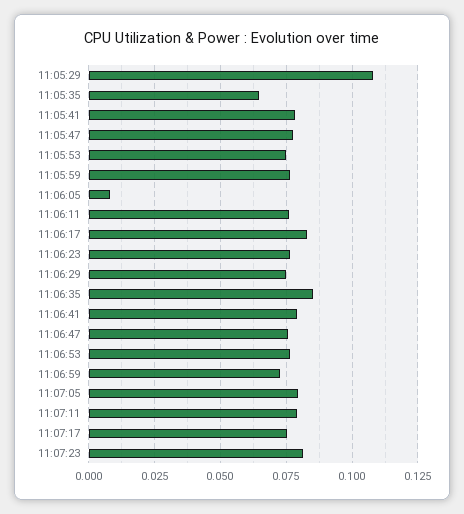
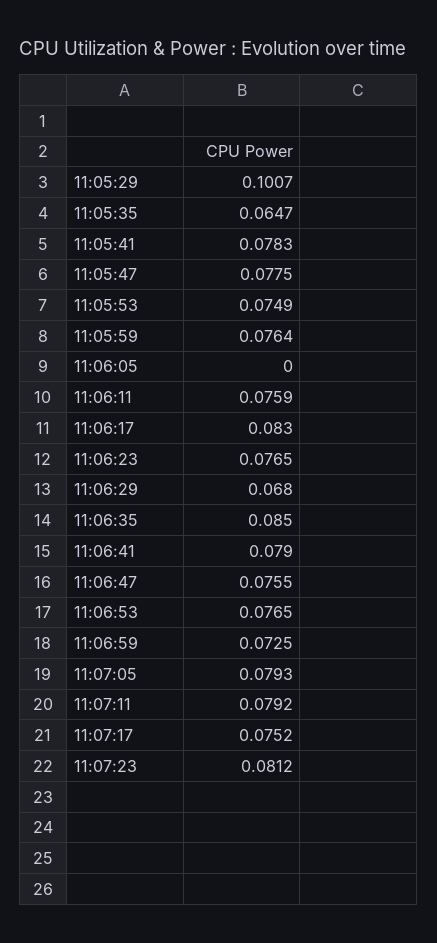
11:05:29: 0.1075 -> 0.1007
11:06:05: 0.0075 -> 0
11:06:29: 0.075 -> 0.068

